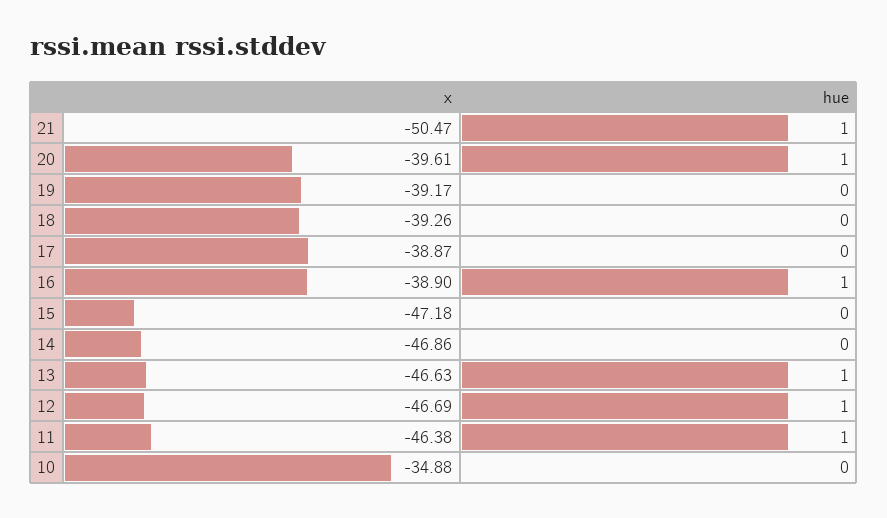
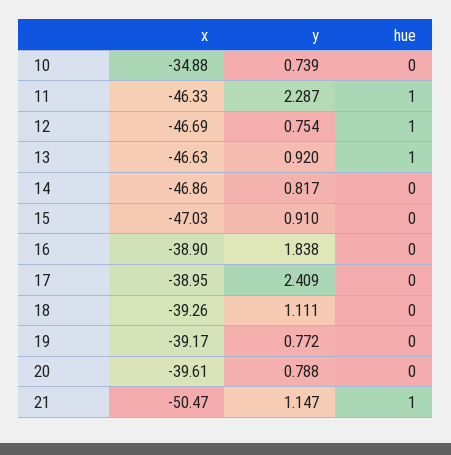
hue, 20: 1 -> 0
x, 17: -38.87 -> -38.95
hue, 16: 1 -> 0
x, 15: -47.18 -> -47.03
x, 11: -46.38 -> -46.33
y, 10: none -> 0.739
y, 11: none -> 2.287
y, 12: none -> 0.754
y, 13: none -> 0.92
y, 14: none -> 0.817
y, 15: none -> 0.91
y, 16: none -> 1.838
y, 17: none -> 2.409
y, 18: none -> 1.111
y, 19: none -> 0.772
y, 20: none -> 0.788
y, 21: none -> 1.147

